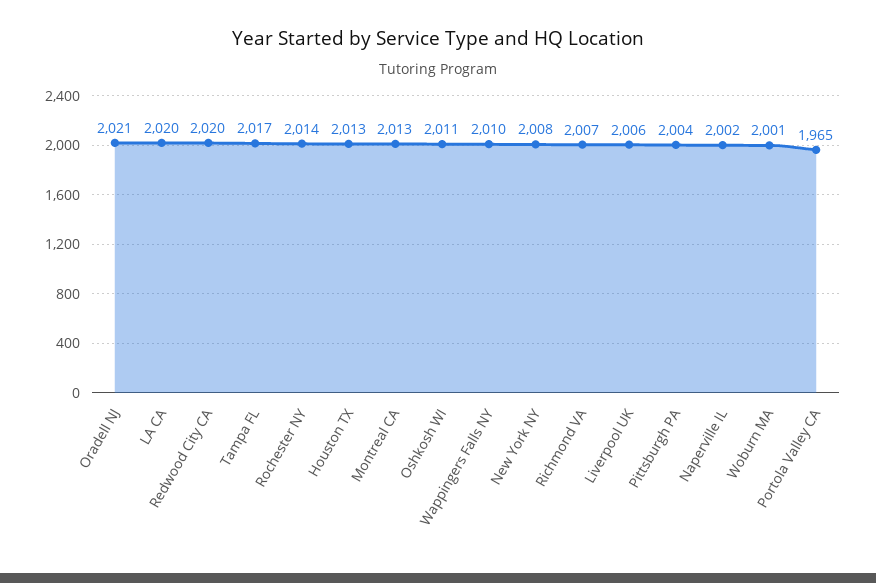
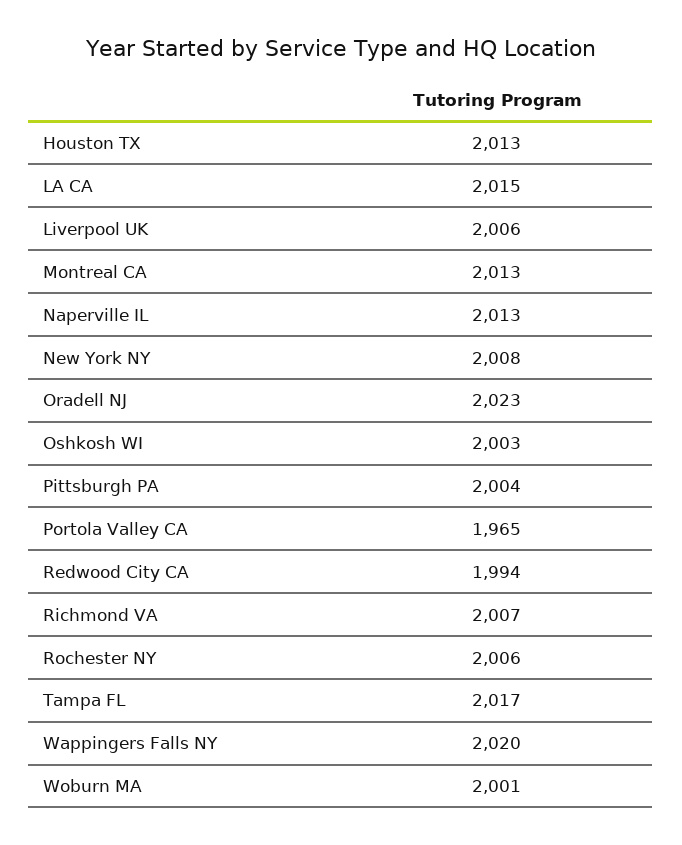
Oradell NJ: 2021 -> 2023
LA CA: 2020 -> 2015
Redwood City CA: 2020 -> 1994
Rochester NY: 2014 -> 2006
Oshkosh WI: 2011 -> 2003
Wappingers Falls NY: 2010 -> 2020
Naperville IL: 2002 -> 2013

